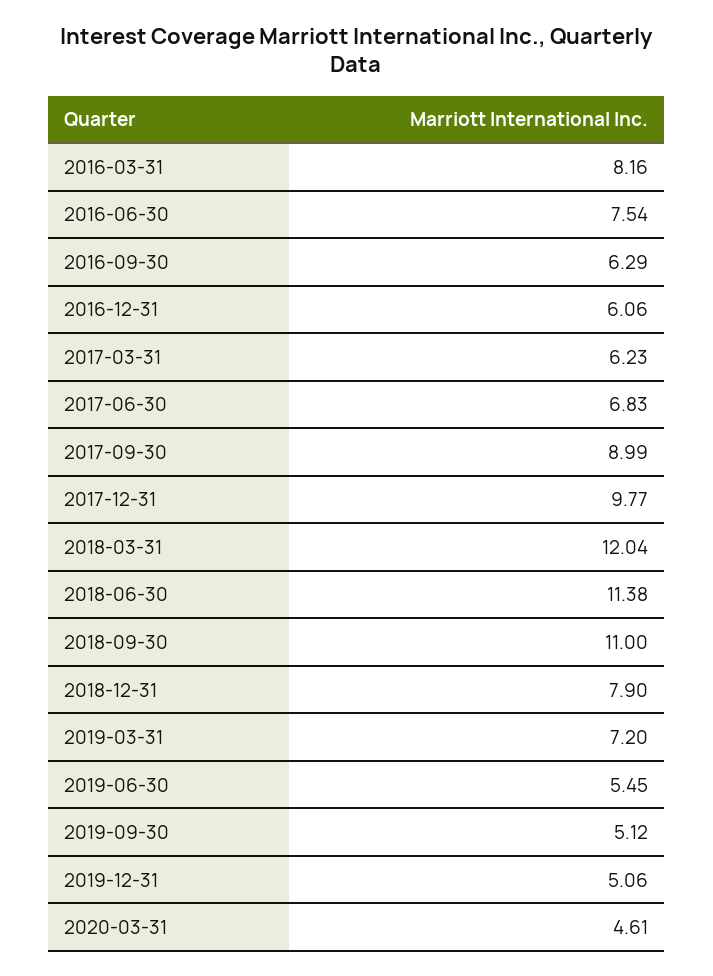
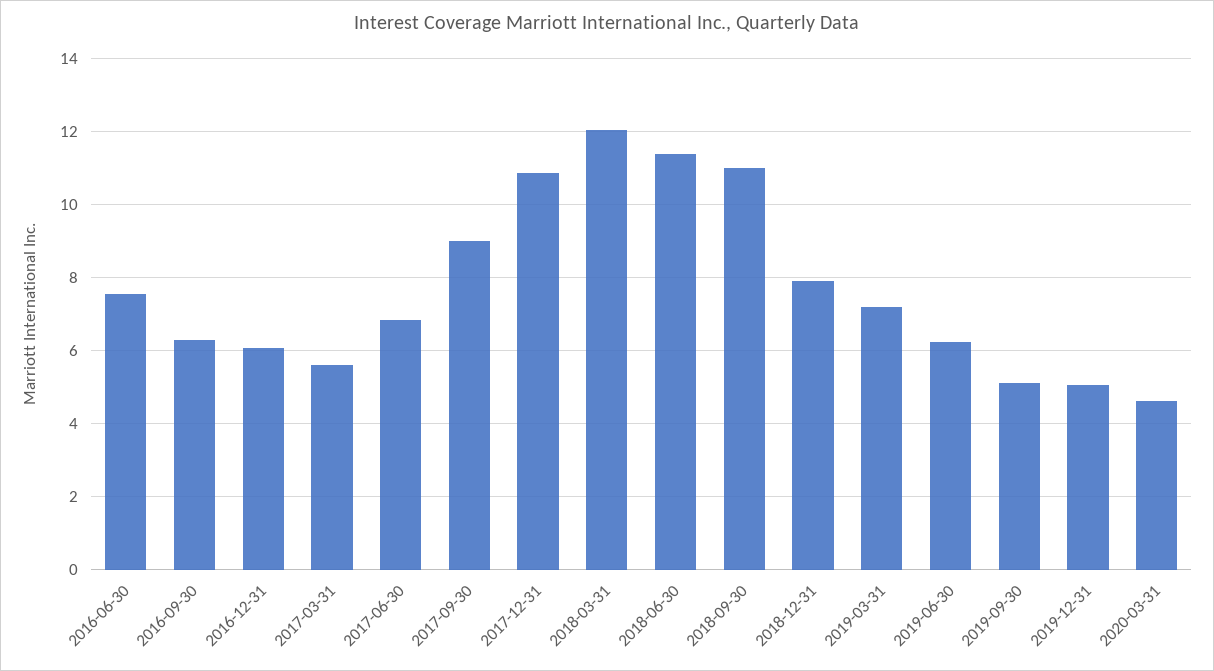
2016-03-31: 8.16 -> none
2017-03-31: 6.23 -> 5.6
2017-12-31: 9.77 -> 10.8
2019-06-30: 5.45 -> 6.2

